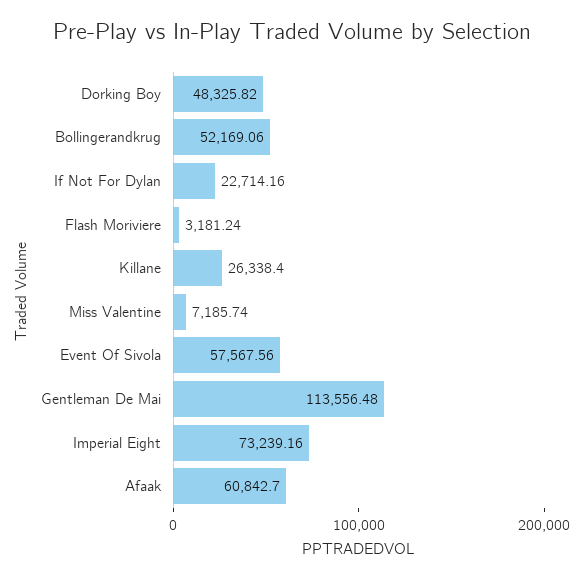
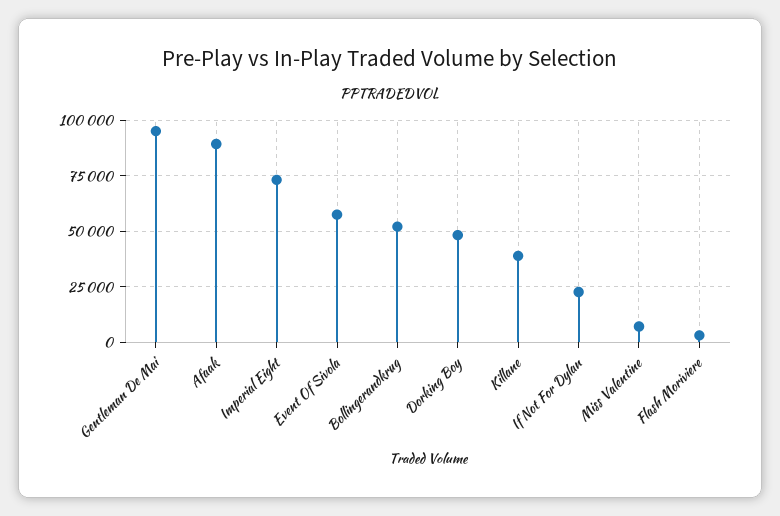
Killane: 26338.4 -> 40000
Gentleman De Mai: 113556.48 -> 95000
Afaak: 60842.7 -> 90000

